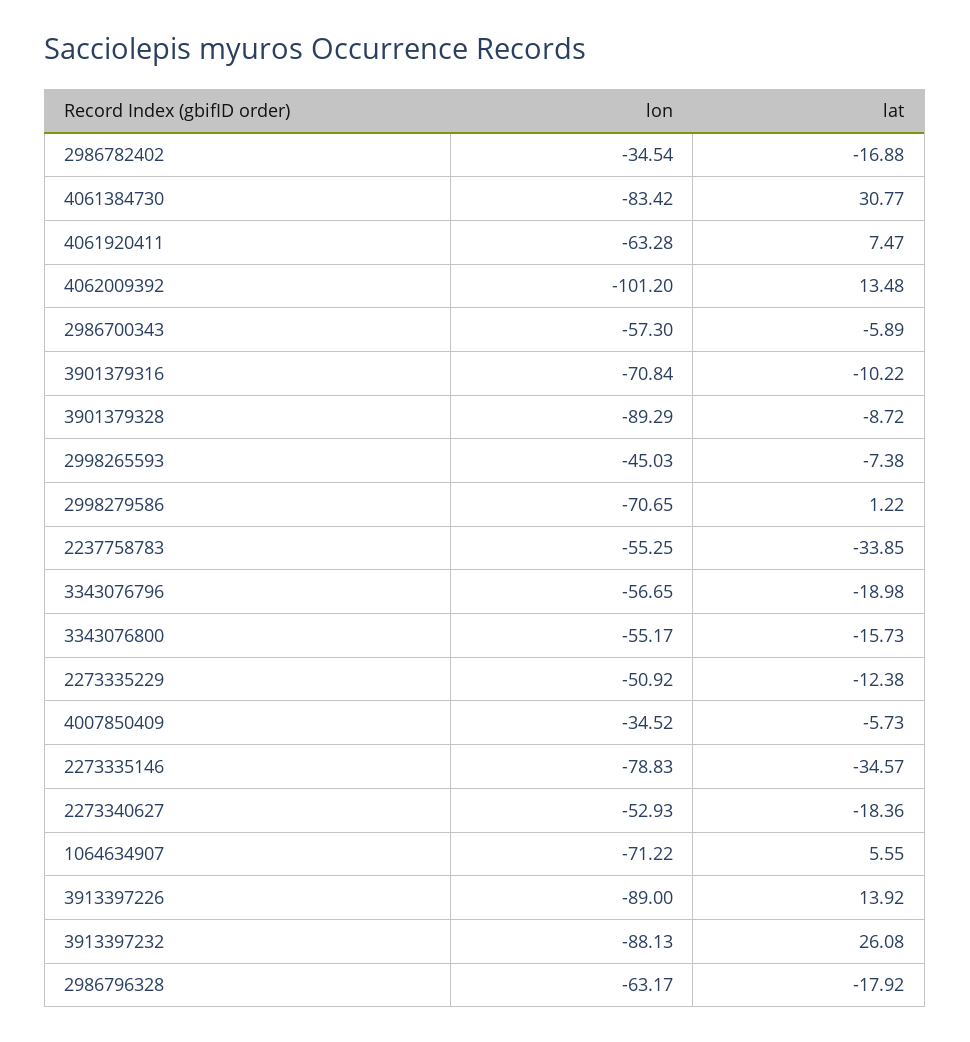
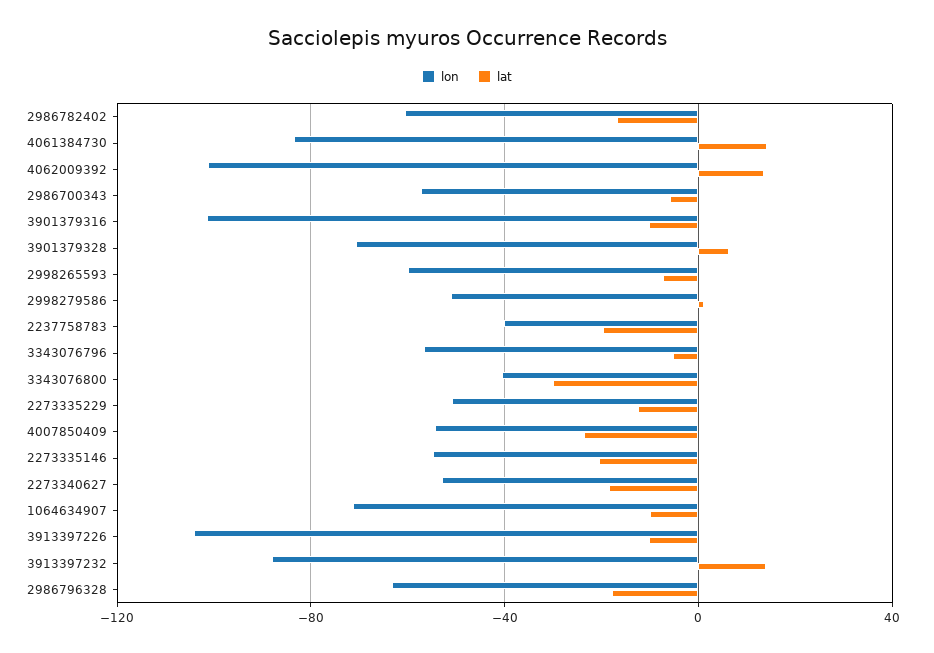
lon, 2986782402: -34.54 -> -60
lat, 4061384730: 30.77 -> 15
lon, 4061920411: -63.28 -> none
lat, 4061920411: 7.47 -> none
lon, 3901379316: -70.84 -> -100
lon, 3901379328: -89.29 -> -70
lat, 3901379328: -8.72 -> 5
lon, 2998265593: -45.03 -> -60
lon, 2998279586: -70.65 -> -50
lon, 2237758783: -55.25 -> -40
lat, 2237758783: -33.85 -> -20
lat, 3343076796: -18.98 -> -5
lon, 3343076800: -55.17 -> -40
lat, 3343076800: -15.73 -> -30
lon, 4007850409: -34.52 -> -55
lat, 4007850409: -5.73 -> -25
lon, 2273335146: -78.83 -> -55
lat, 2273335146: -34.57 -> -20
lat, 1064634907: 5.55 -> -10
lon, 3913397226: -89 -> -105
lat, 3913397226: 13.92 -> -10
lat, 3913397232: 26.08 -> 15

